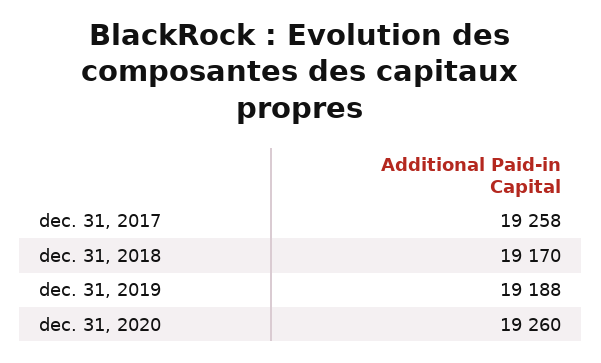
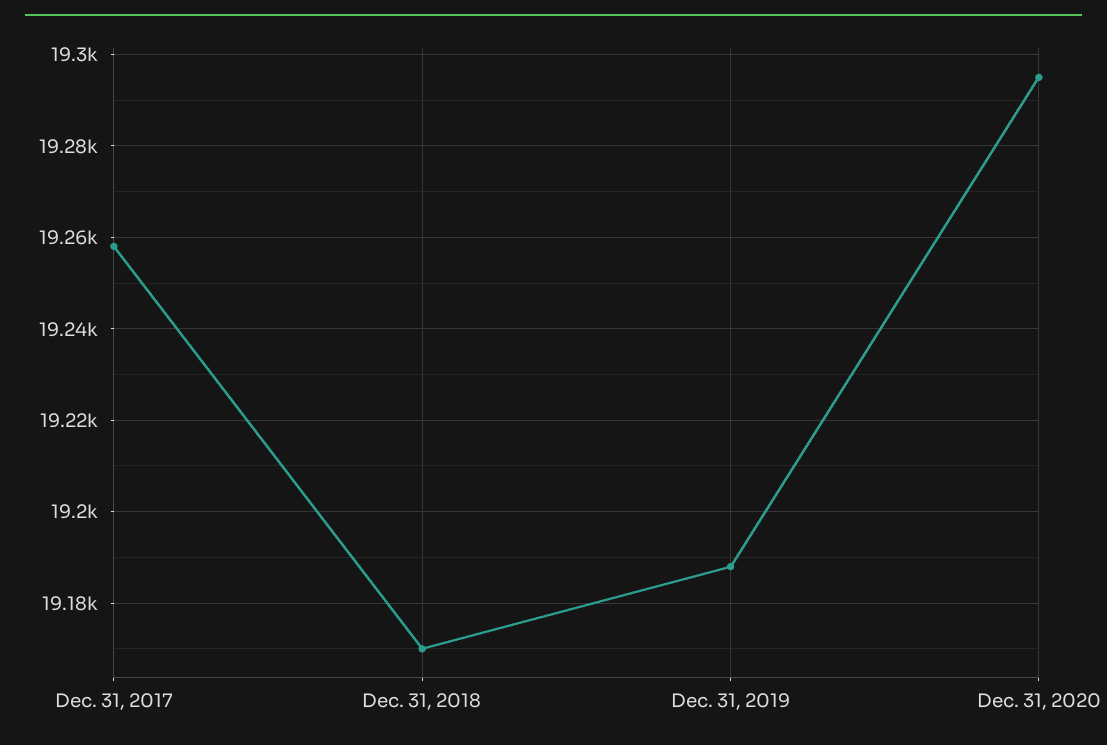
dec. 31, 2020: 19260 -> 19295

